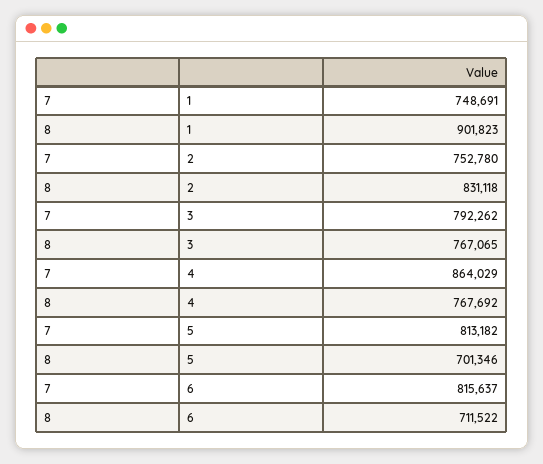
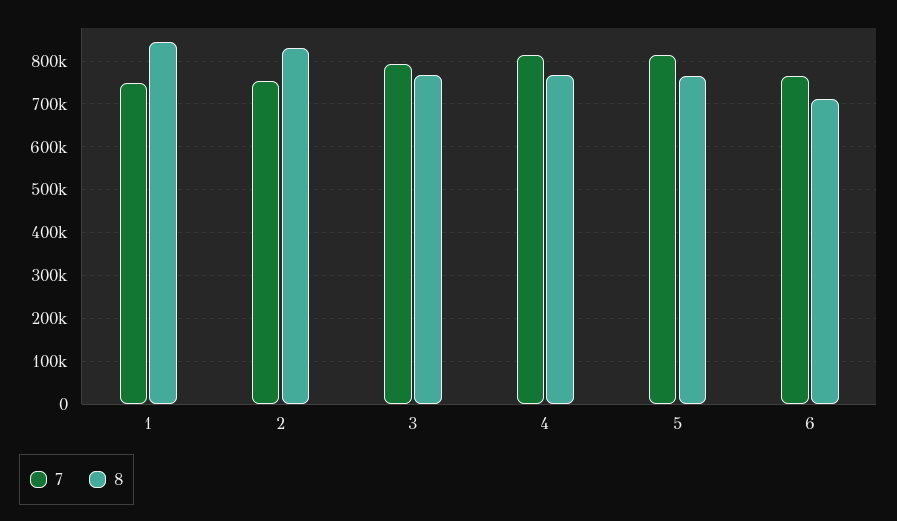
8, 1: 901823 -> 840000
7, 4: 864029 -> 820000
8, 5: 701346 -> 760000
7, 6: 815637 -> 760000

